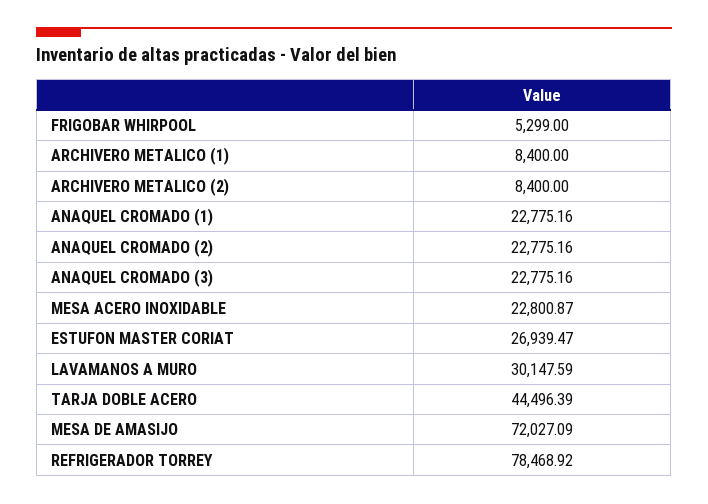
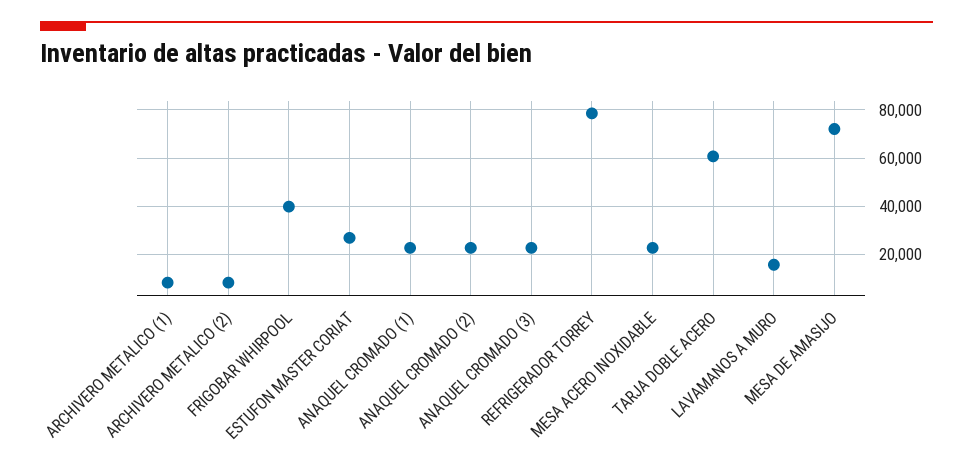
FRIGOBAR WHIRPOOL: 5299 -> 40000
LAVAMANOS A MURO: 30147.59 -> 15000
TARJA DOBLE ACERO: 44496.39 -> 60000

